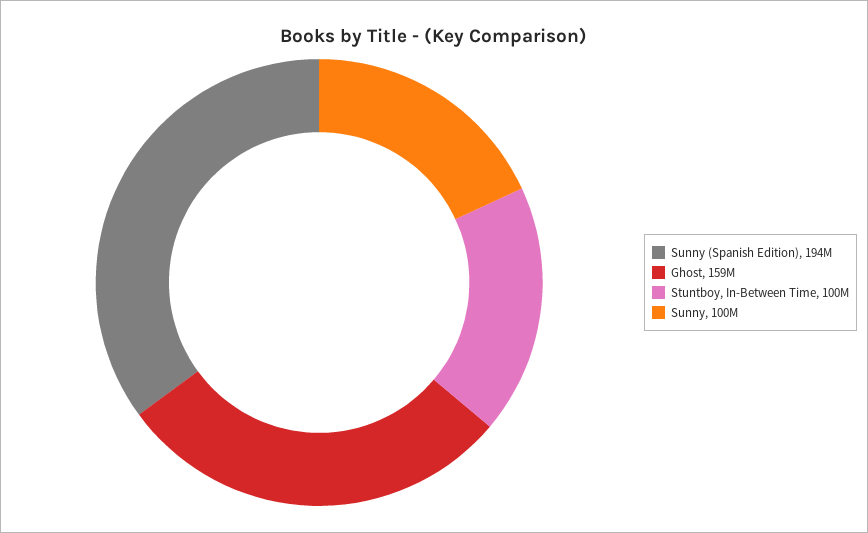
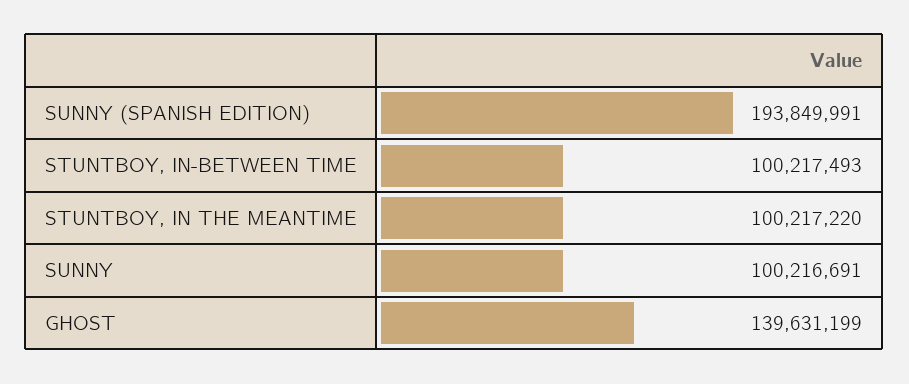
Ghost: 159000000 -> 139631199
STUNTBOY, IN THE MEANTIME: none -> 100217220

